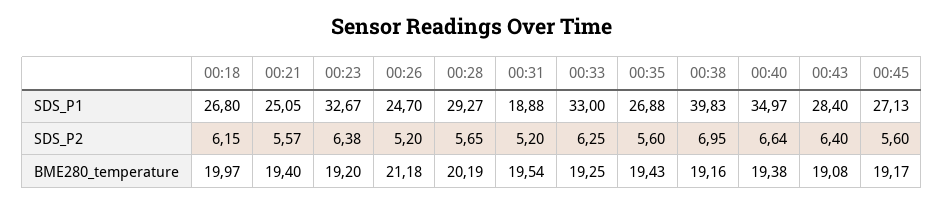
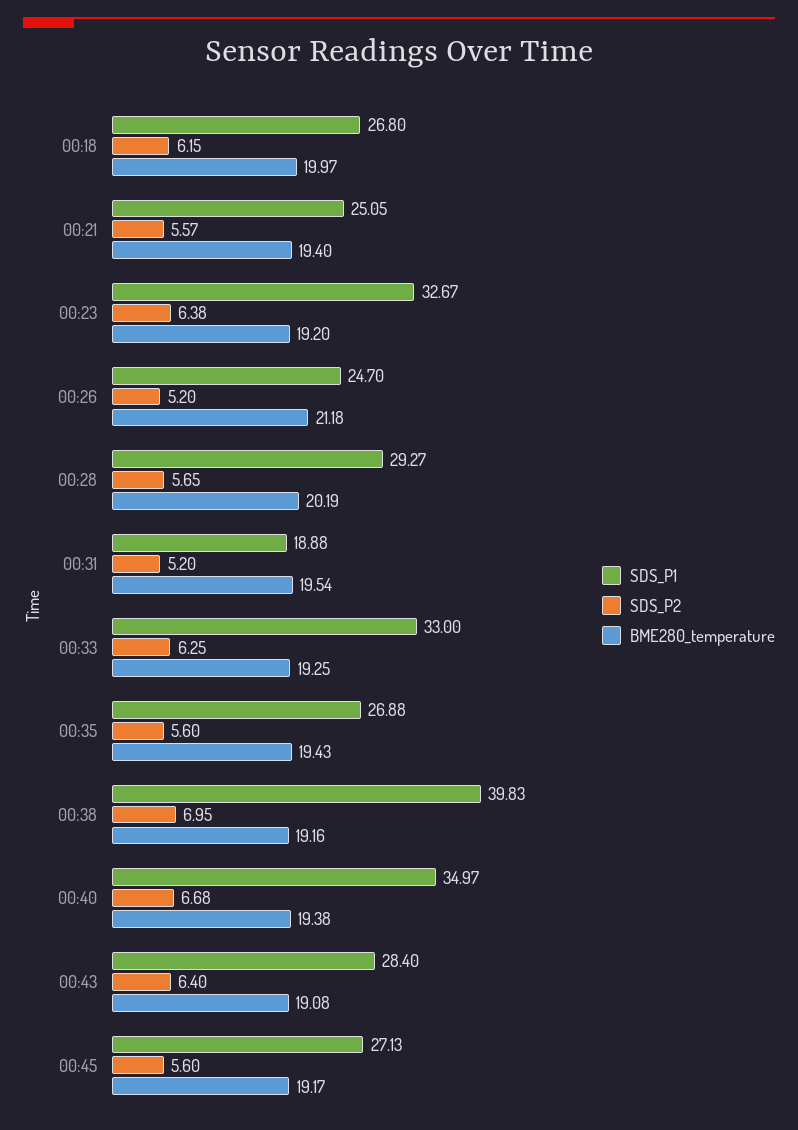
SDS_P2, 00:40: 6.64 -> 6.68

